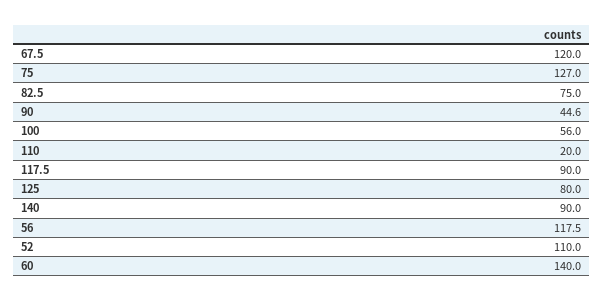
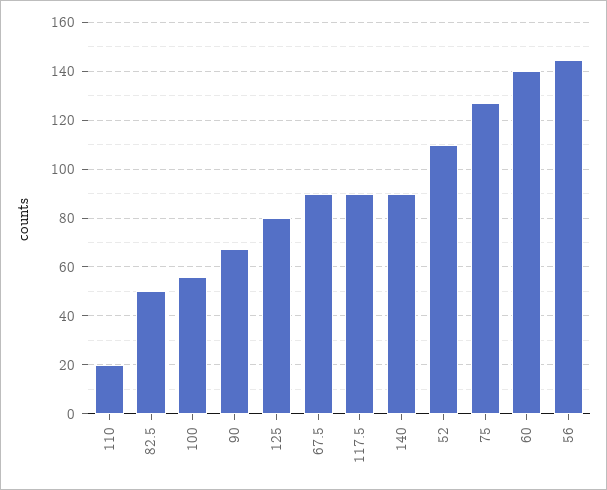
67.5: 120 -> 90
82.5: 75 -> 50
90: 44.6 -> 67.5
56: 117.5 -> 145

